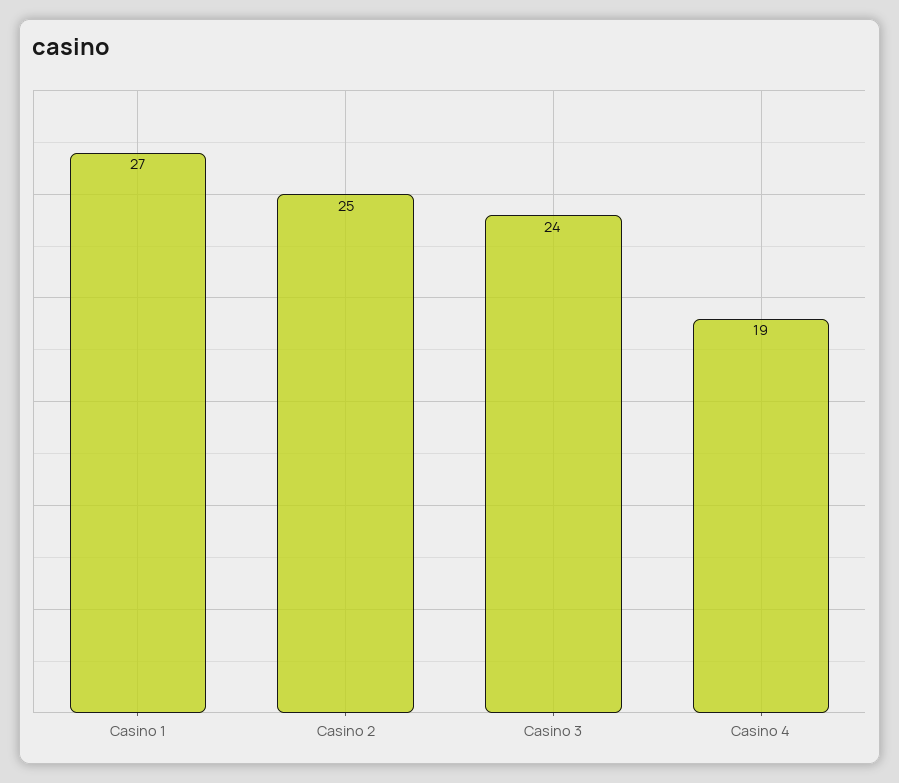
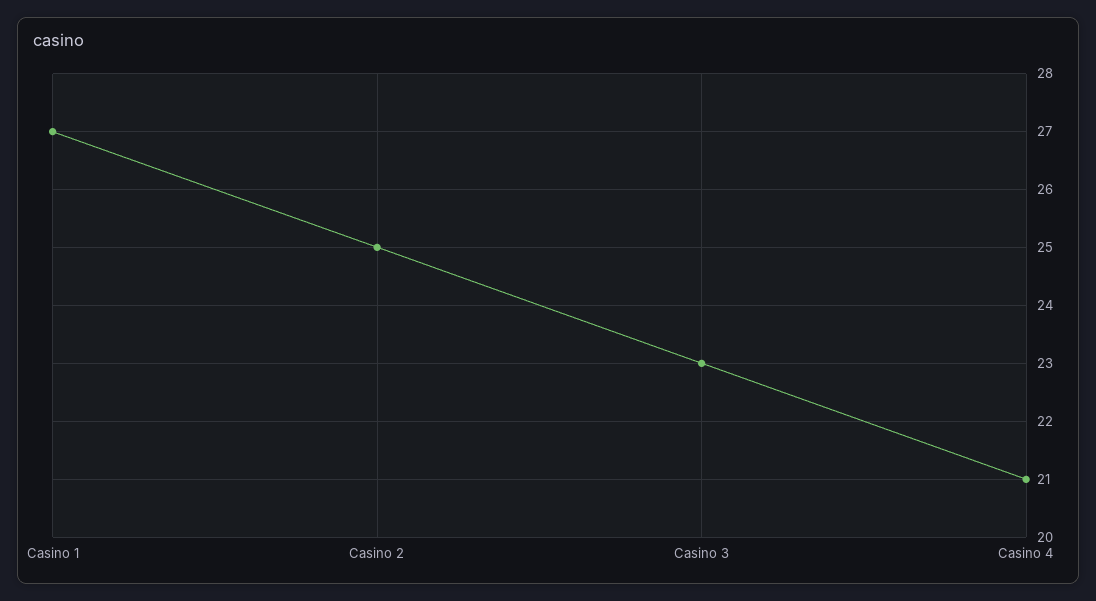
Casino 3: 24 -> 23
Casino 4: 19 -> 21

